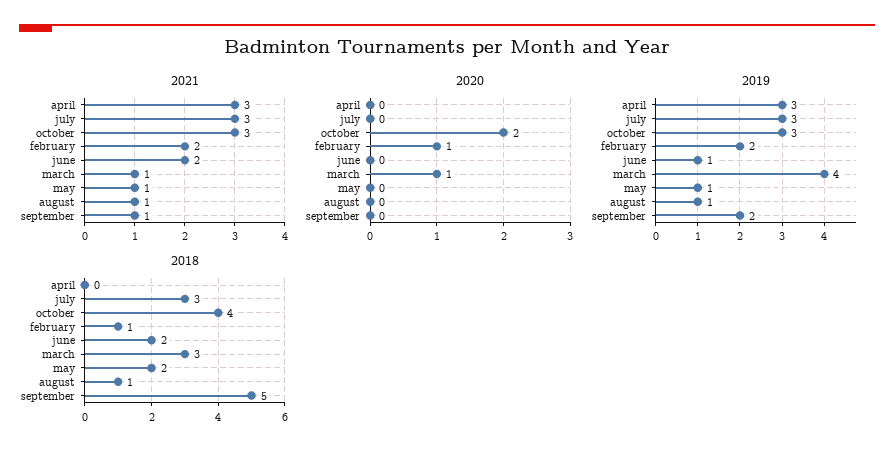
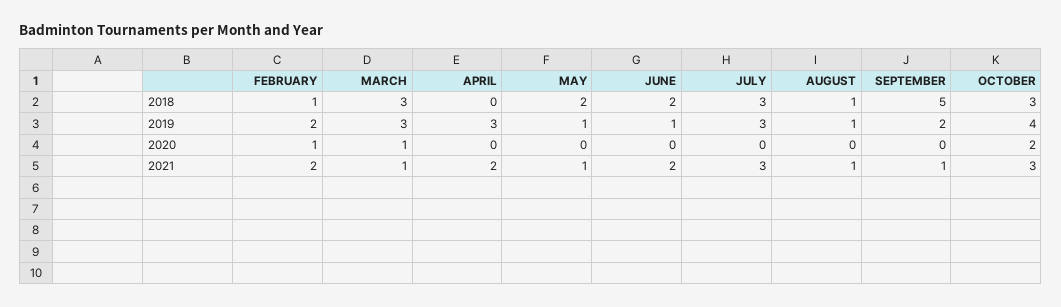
2021, april: 3 -> 2
2019, october: 3 -> 4
2019, march: 4 -> 3
2018, october: 4 -> 3

